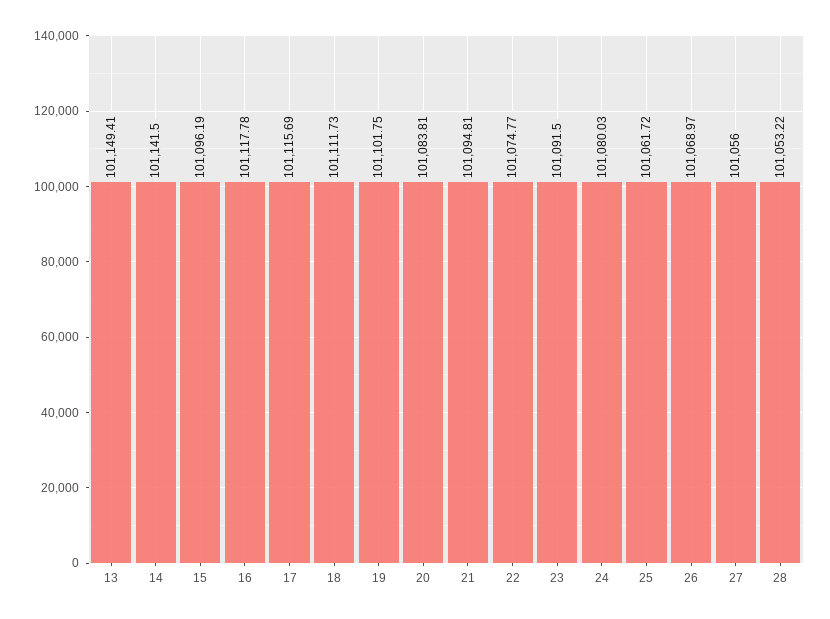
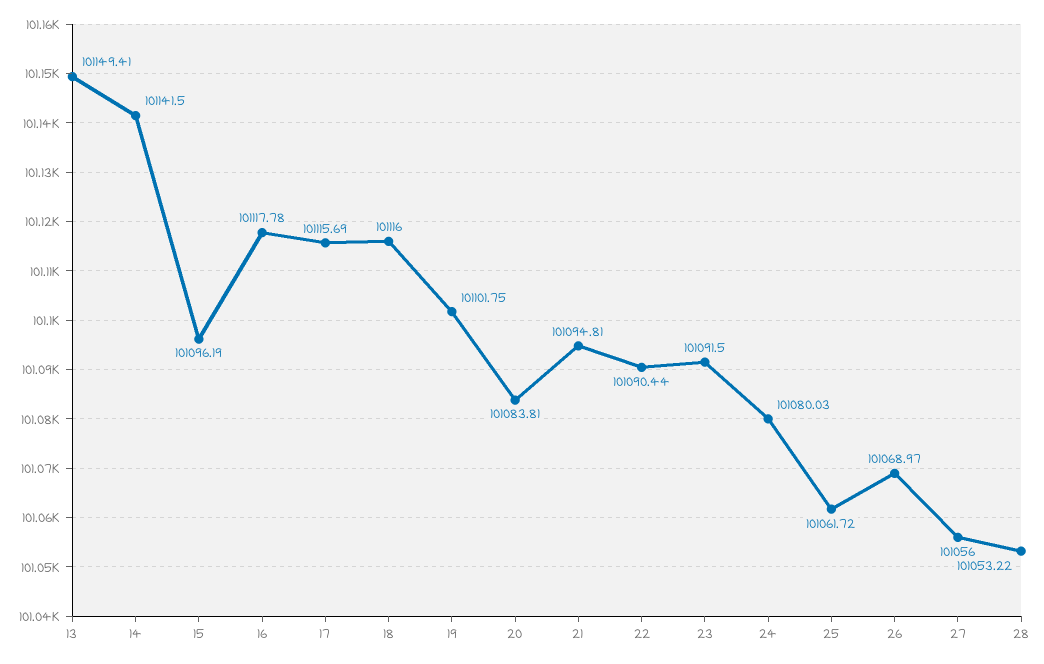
18: 101111.73 -> 101116
22: 101074.77 -> 101090.44

